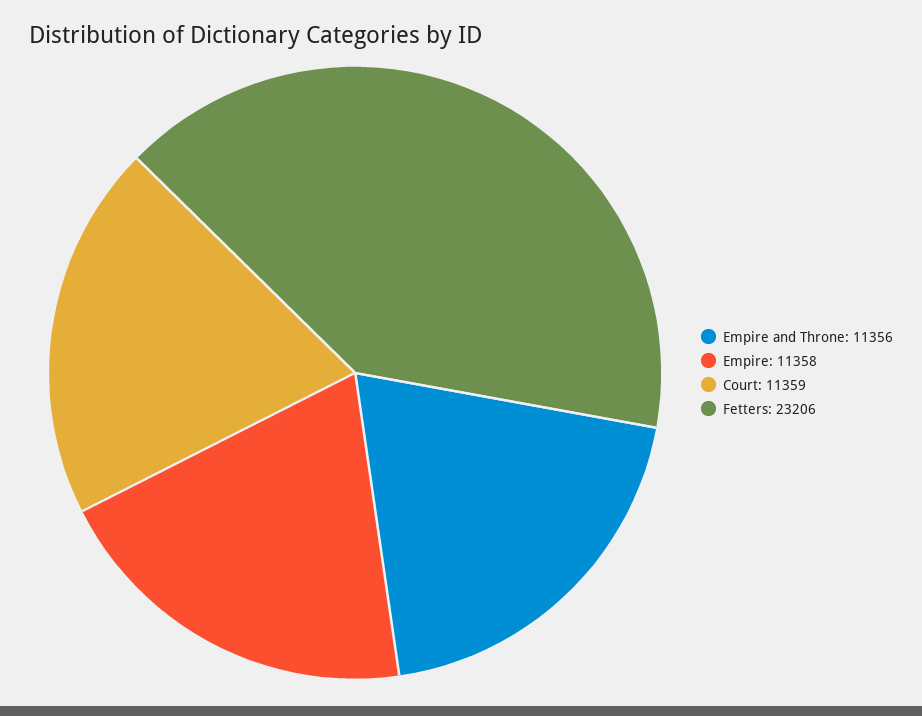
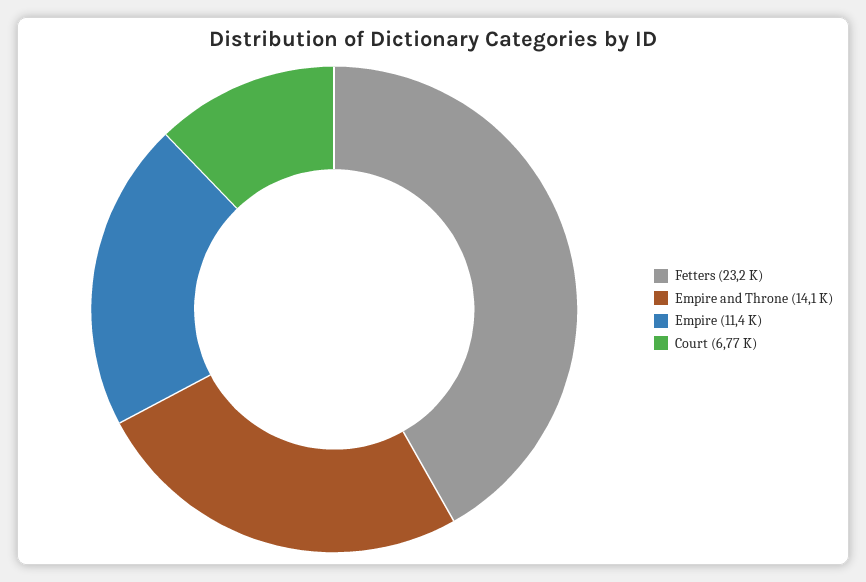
Empire and Throne: 11356 -> 14100
Court: 11359 -> 6770

